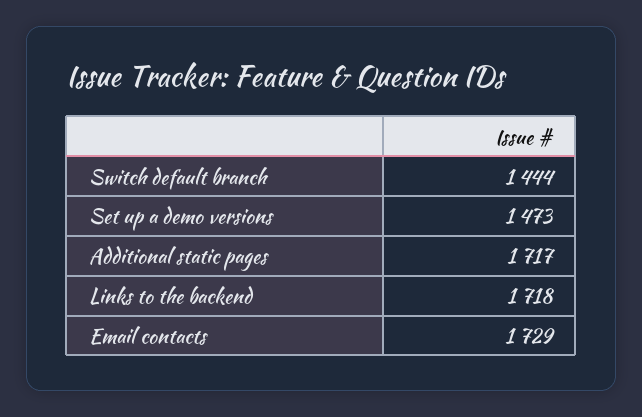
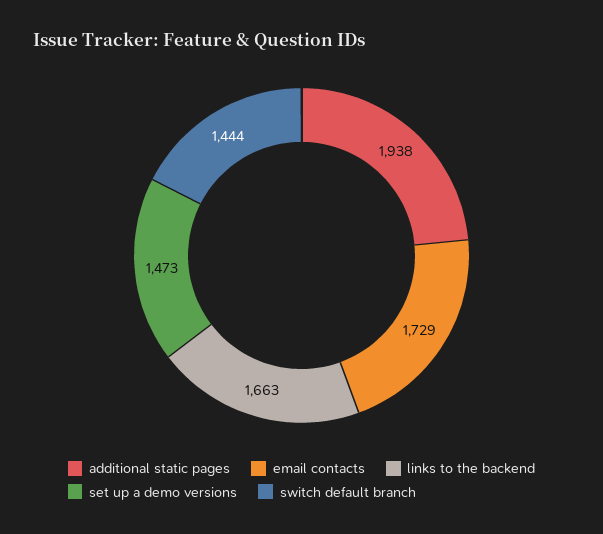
Additional static pages: 1717 -> 1938
Links to the backend: 1718 -> 1663

